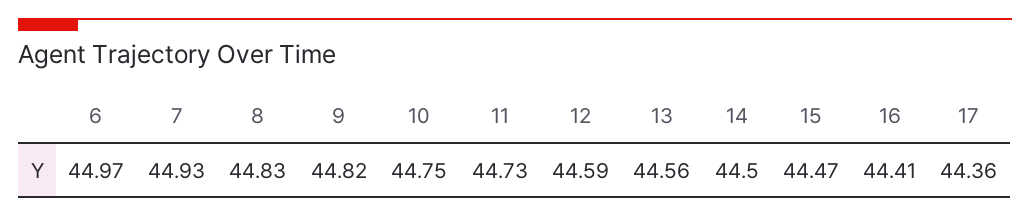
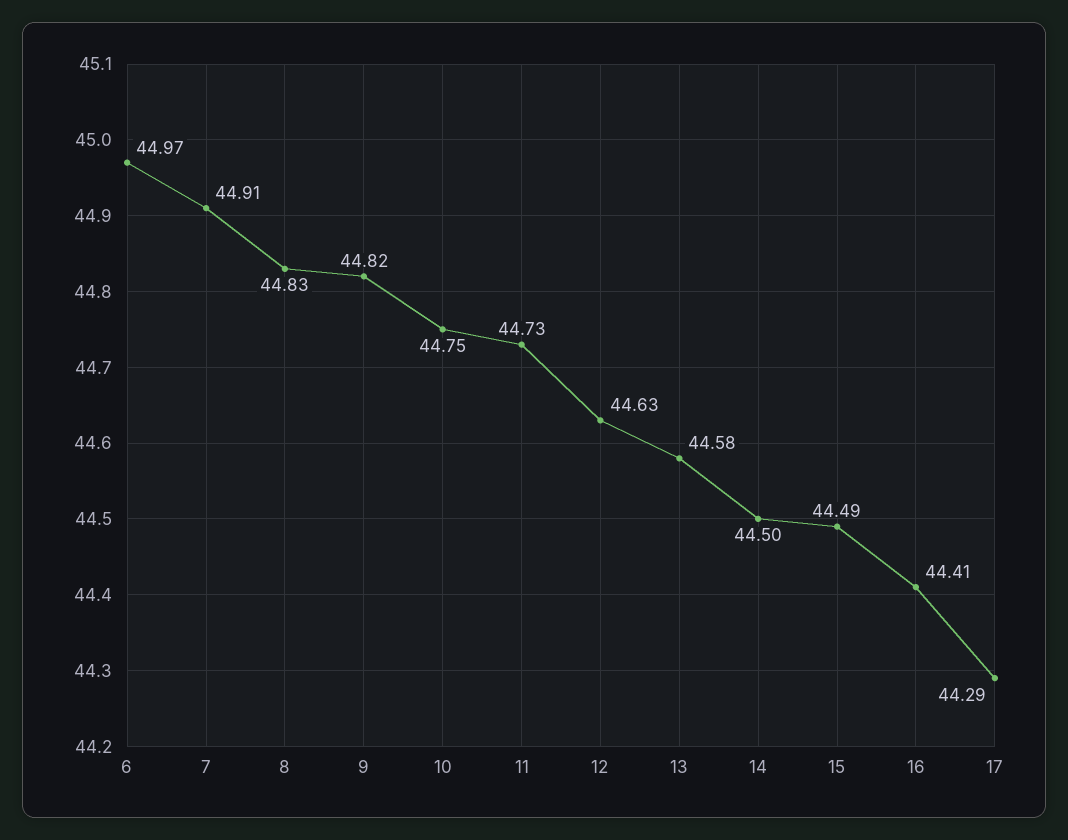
7: 44.93 -> 44.91
12: 44.59 -> 44.63
13: 44.56 -> 44.58
15: 44.47 -> 44.49
17: 44.36 -> 44.29

